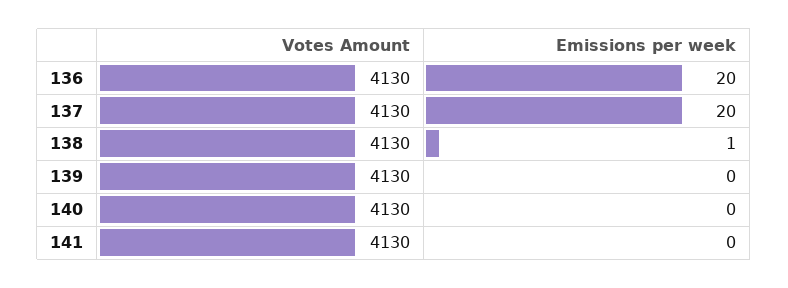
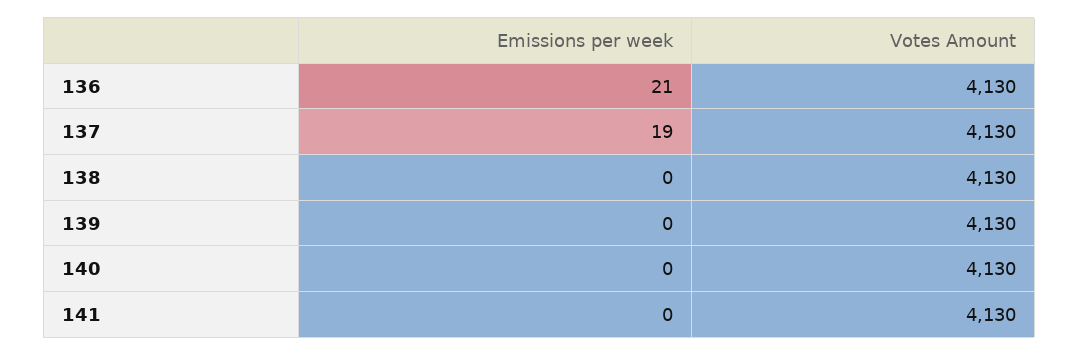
Emissions per week, 136: 20 -> 21
Emissions per week, 137: 20 -> 19
Emissions per week, 138: 1 -> 0

